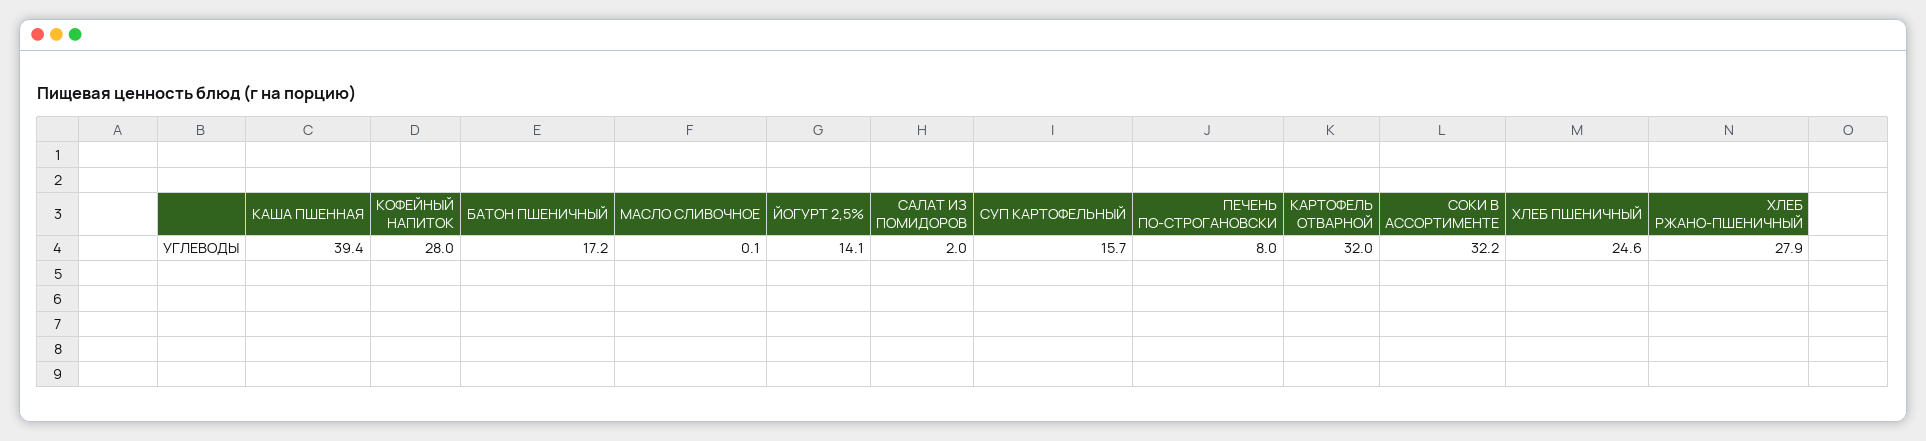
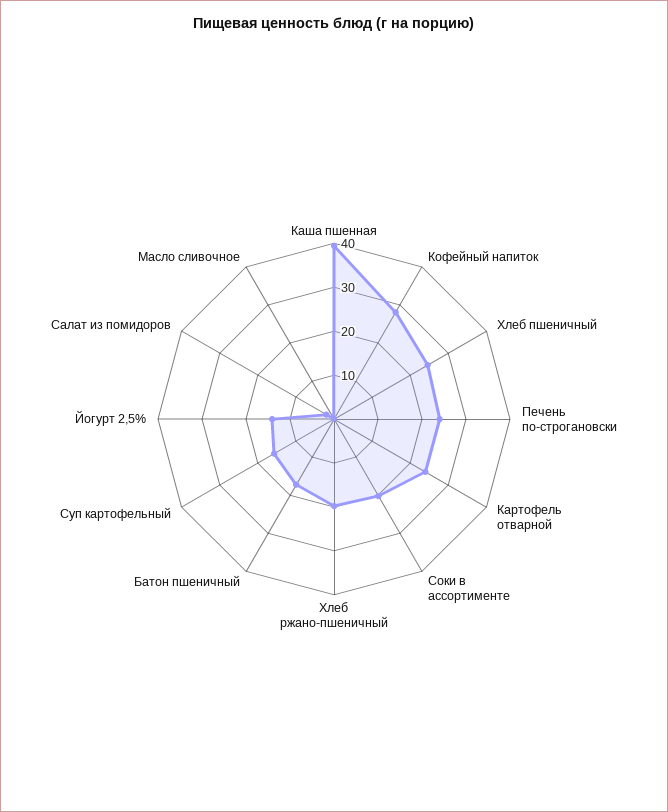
ПЕЧЕНЬ ПО-СТРОГАНОВСКИ: 8 -> 24
КАРТОФЕЛЬ ОТВАРНОЙ: 32 -> 24
СОКИ В АССОРТИМЕНТЕ: 32.2 -> 20
ХЛЕБ РЖАНО-ПШЕНИЧНЫЙ: 27.9 -> 20

